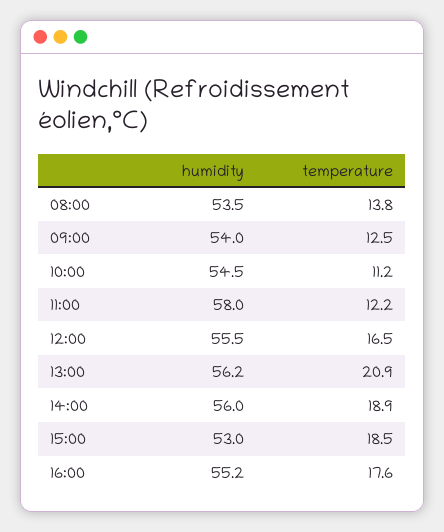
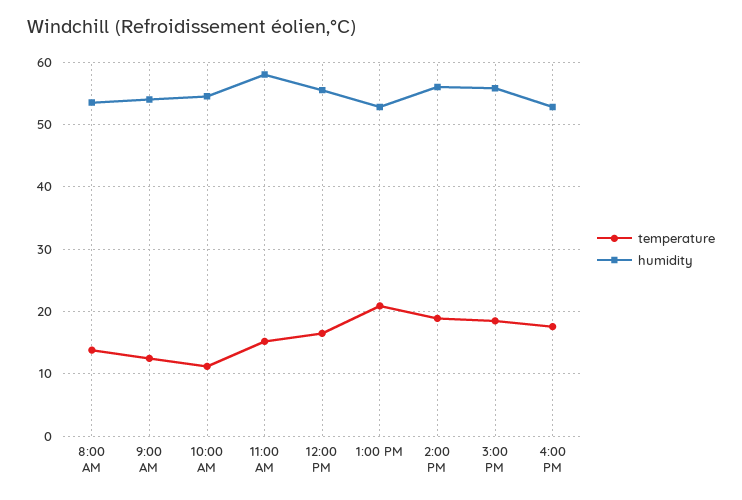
temperature, 11:00: 12.2 -> 15
humidity, 13:00: 56.2 -> 53
humidity, 15:00: 53 -> 56
humidity, 16:00: 55.2 -> 53

